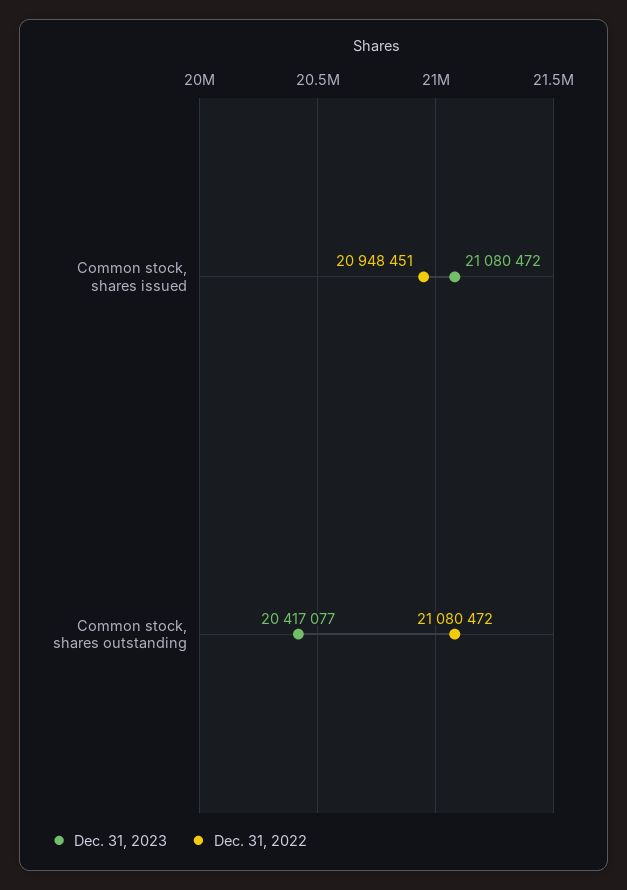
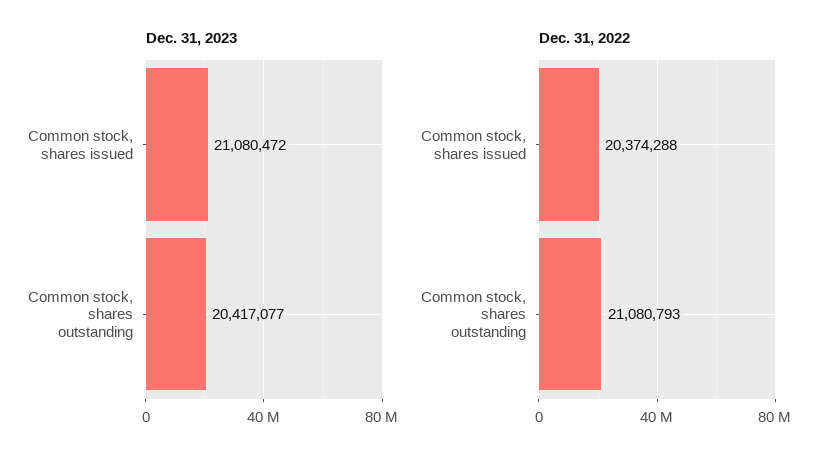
Dec. 31, 2022, Common stock, shares issued: 20948451 -> 20374288
Dec. 31, 2022, Common stock, shares outstanding: 21080472 -> 21080793

